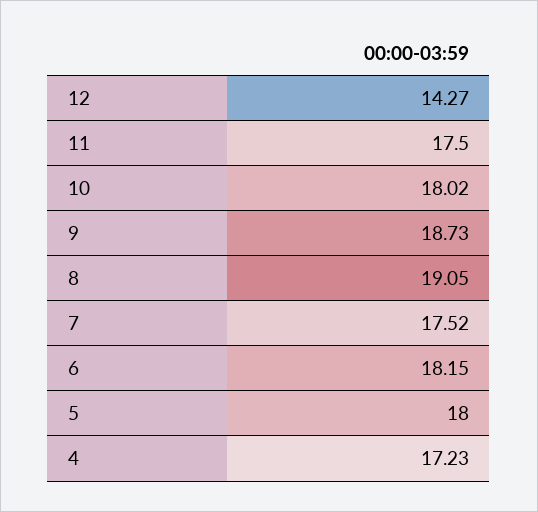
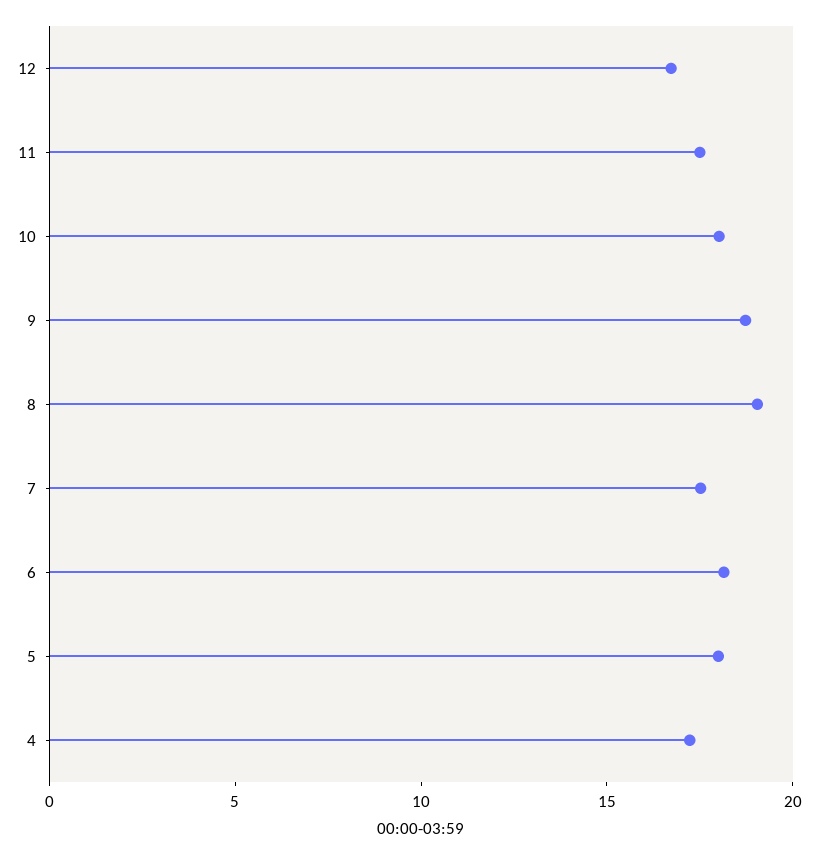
12: 14.27 -> 17

